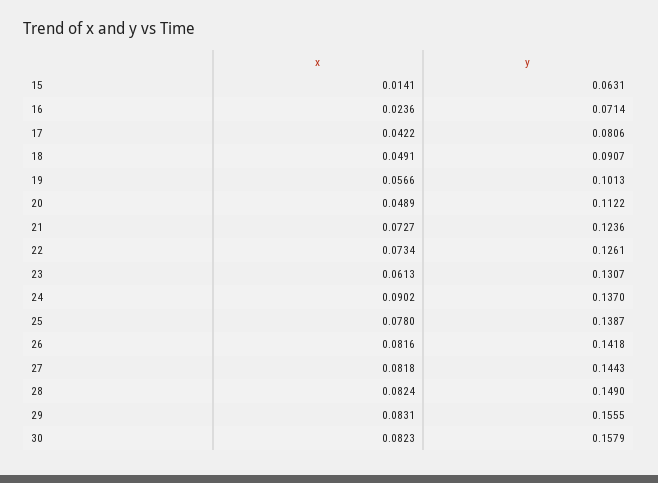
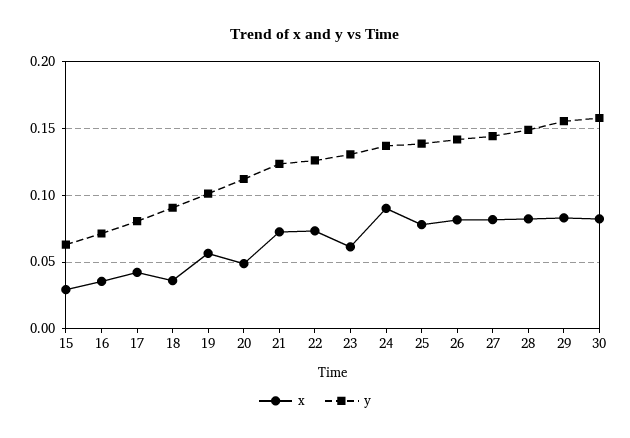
x, 15: 0.0141 -> 0.03
x, 16: 0.0236 -> 0.035
x, 18: 0.0491 -> 0.035

